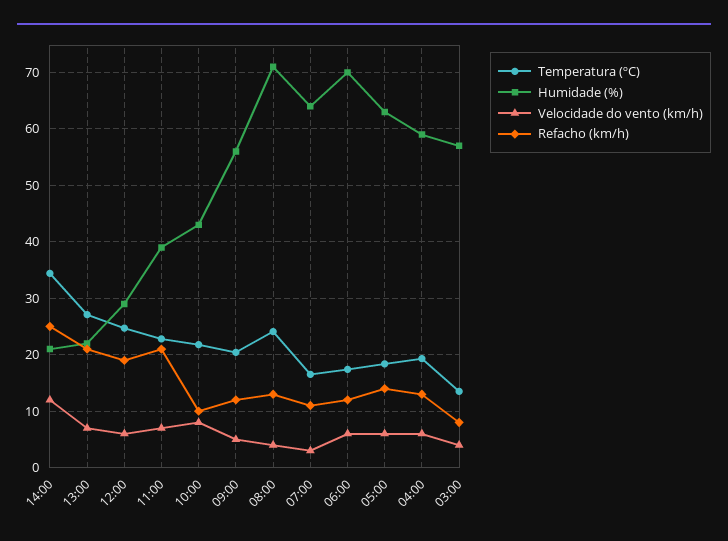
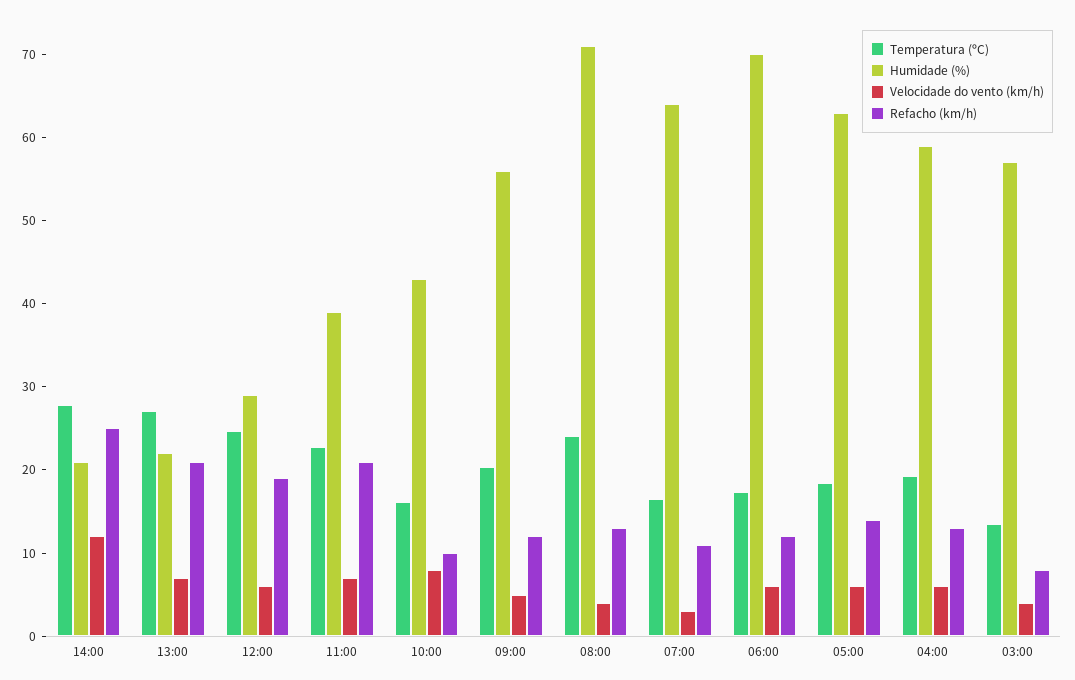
Temperatura (ºC), 14:00: 34 -> 28
Temperatura (ºC), 10:00: 22 -> 16

